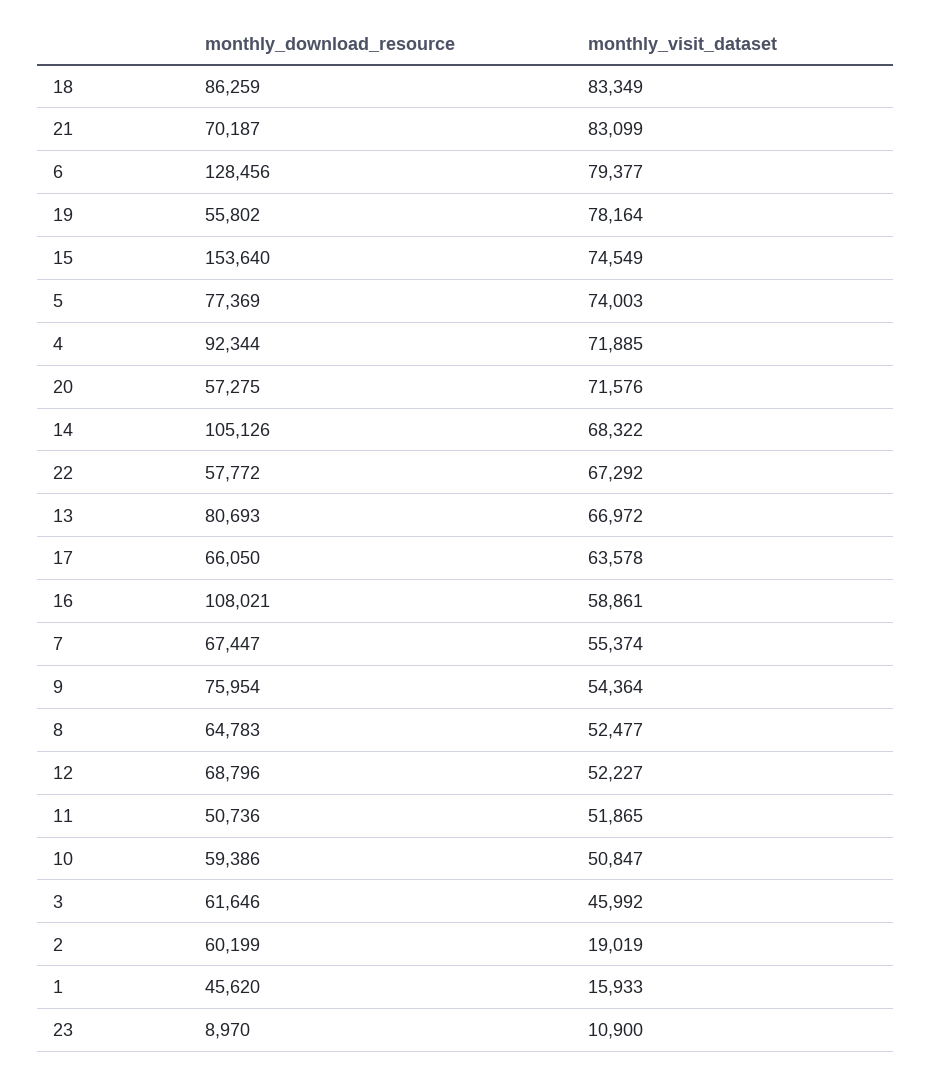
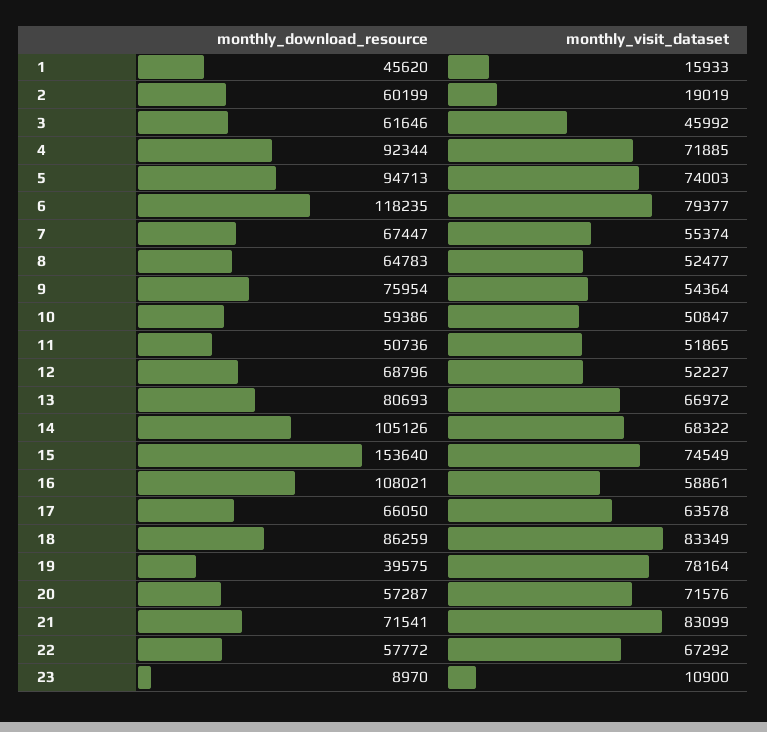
monthly_download_resource, 21: 70187 -> 71541
monthly_download_resource, 6: 128456 -> 118235
monthly_download_resource, 19: 55802 -> 39575
monthly_download_resource, 5: 77369 -> 94713
monthly_download_resource, 20: 57275 -> 57287

